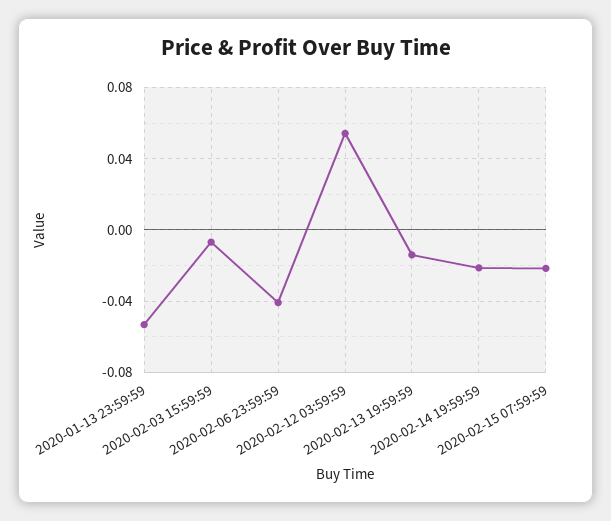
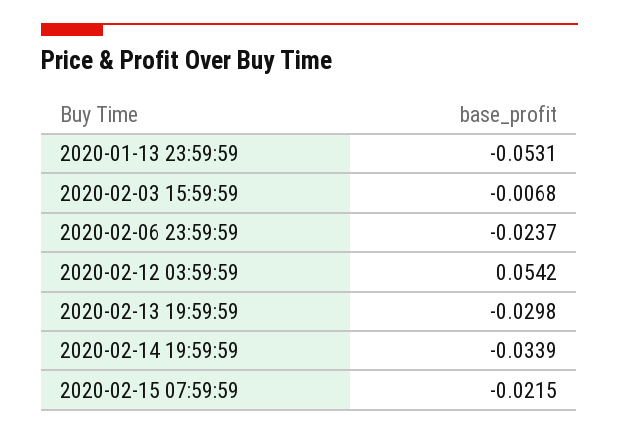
2020-02-06 23:59:59: -0.04 -> -0.0237
2020-02-13 19:59:59: -0.015 -> -0.0298
2020-02-14 19:59:59: -0.02 -> -0.0339

